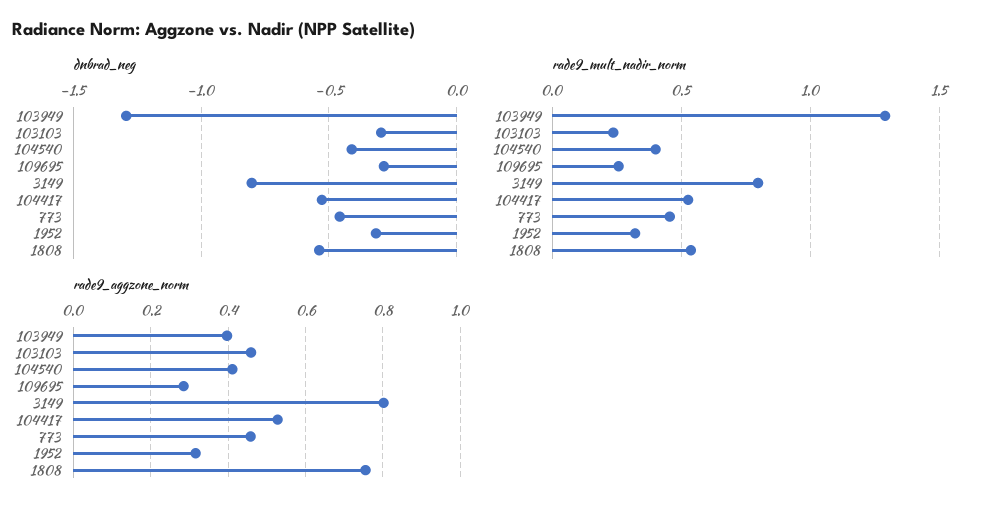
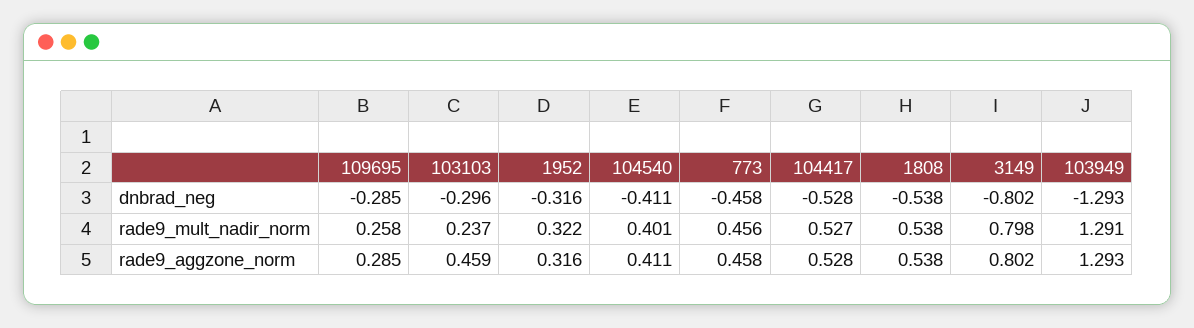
rade9_aggzone_norm, 103949: 0.4 -> 1.293
rade9_aggzone_norm, 1808: 0.76 -> 0.538

